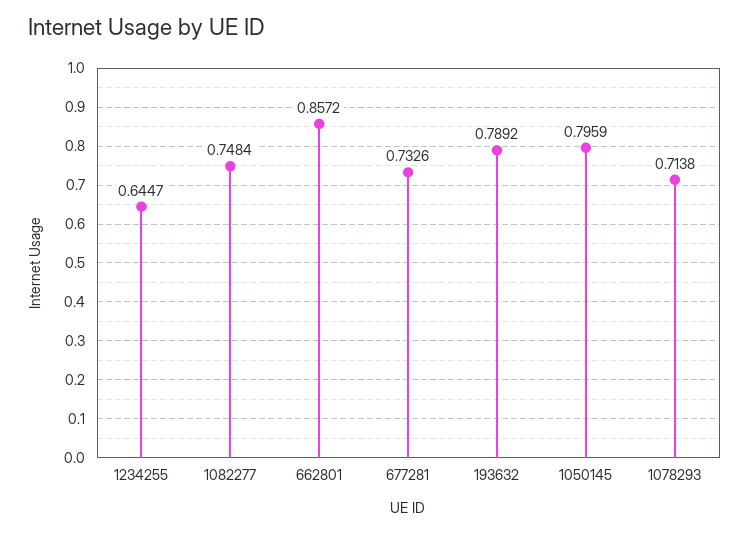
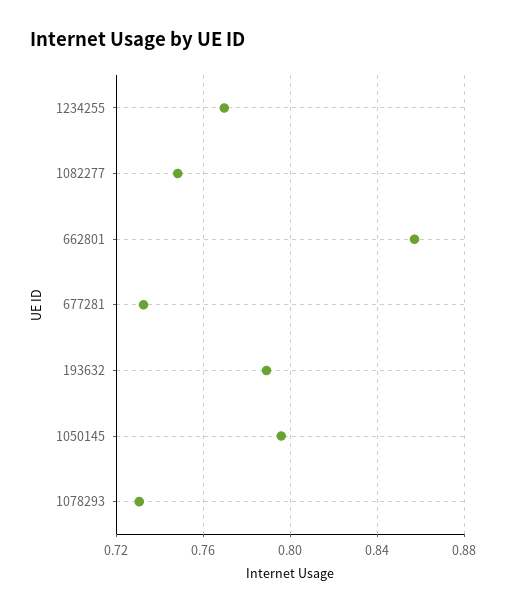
1234255: 0.6447 -> 0.77
1078293: 0.7138 -> 0.73

